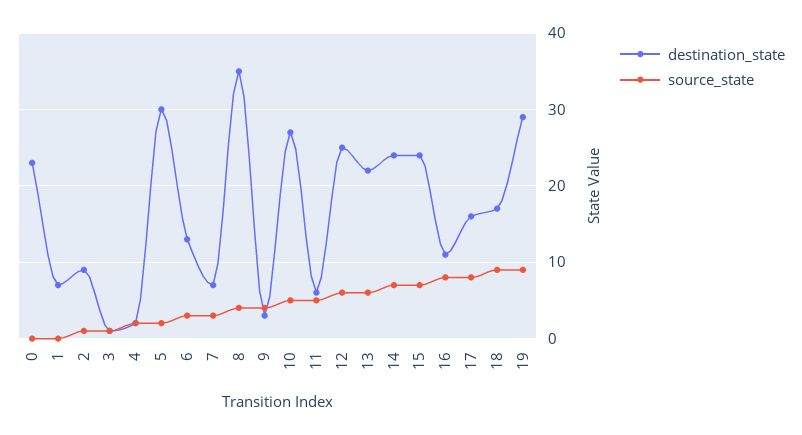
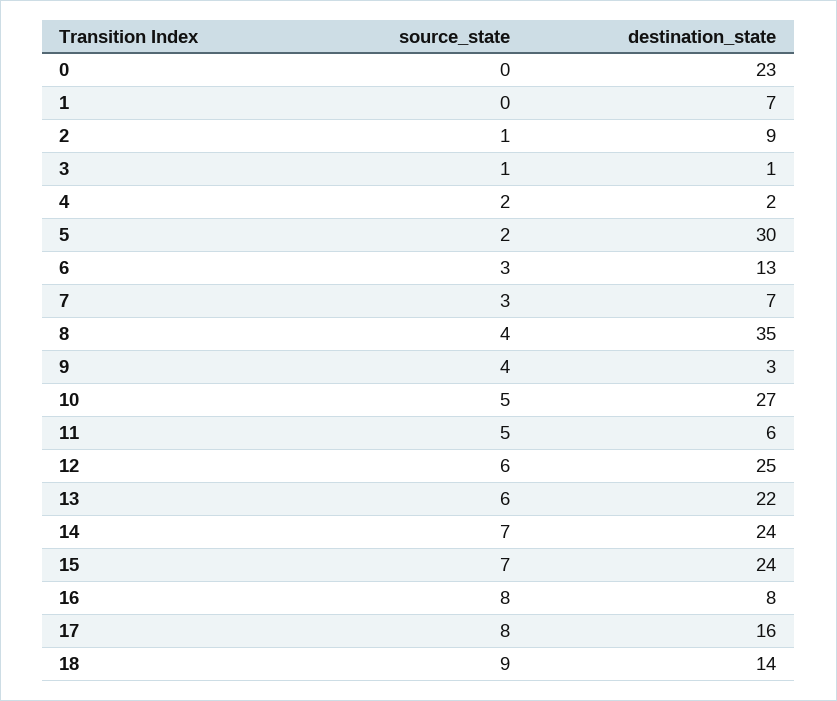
destination_state, 16: 11 -> 8
destination_state, 18: 17 -> 14
destination_state, 19: 29 -> none
source_state, 19: 9 -> none

